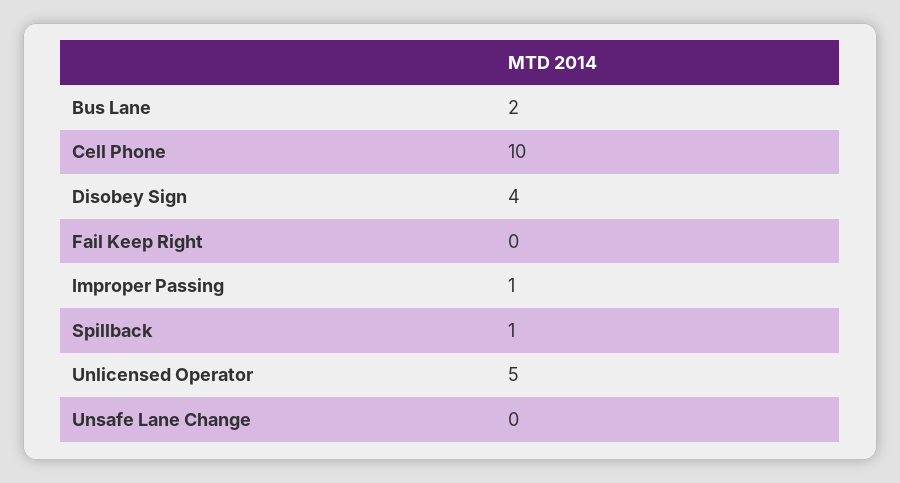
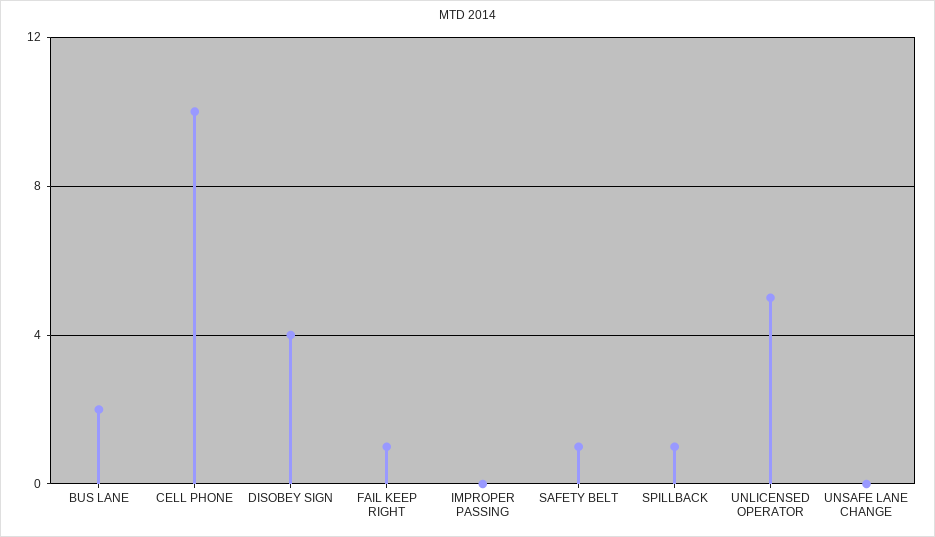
Fail Keep Right: 0 -> 1
Improper Passing: 1 -> 0
SAFETY BELT: none -> 1

